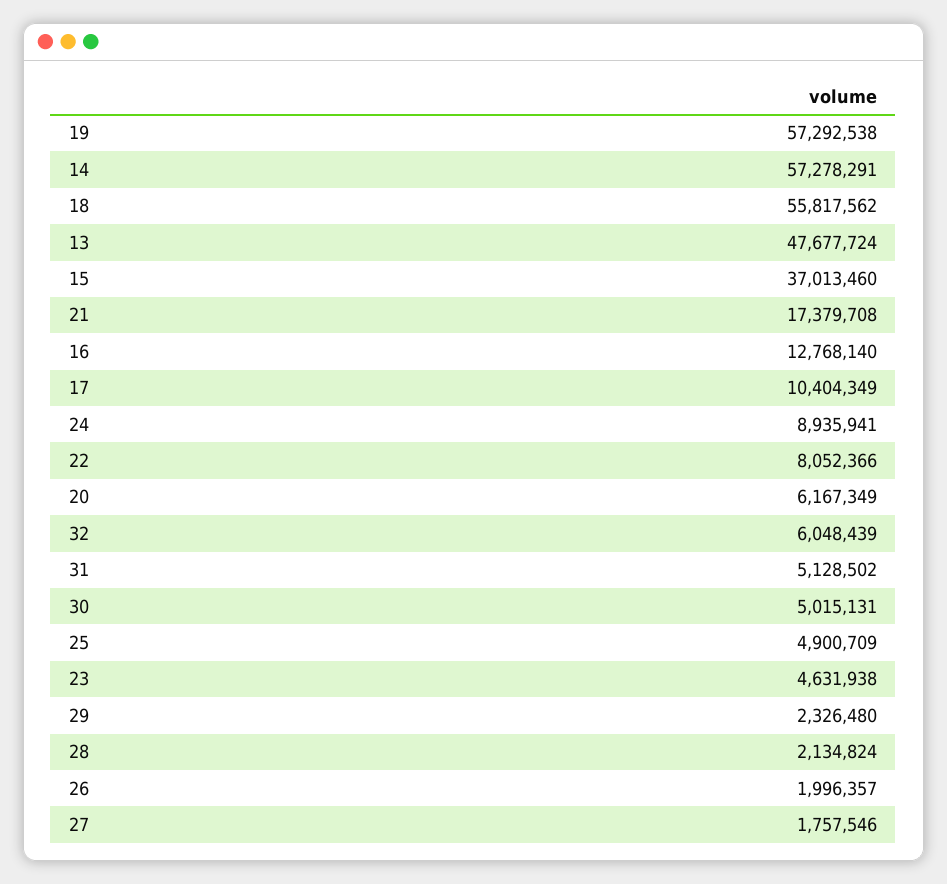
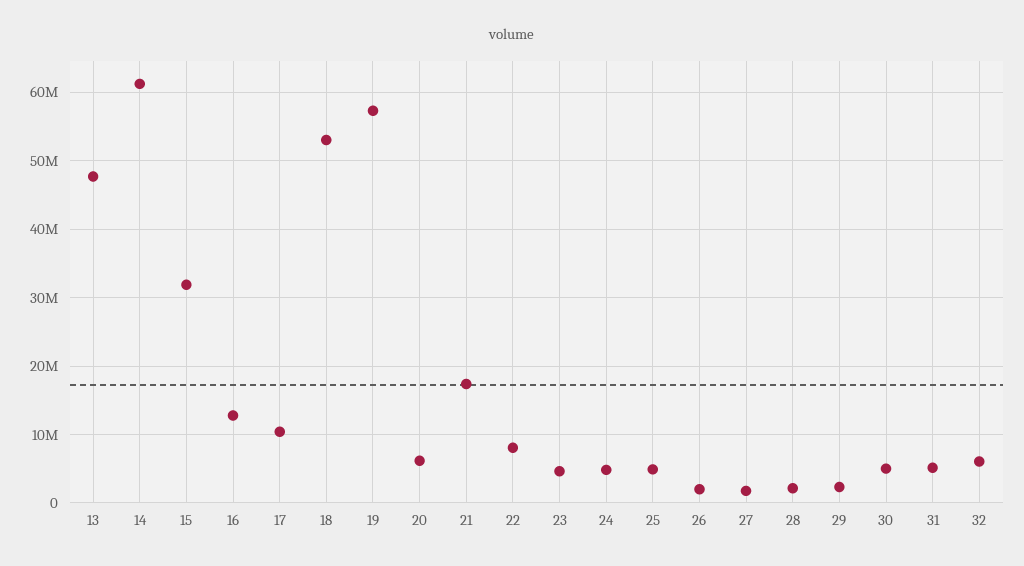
14: 57278291 -> 61000000
18: 55817562 -> 53000000
15: 37013460 -> 32000000
24: 8935941 -> 5000000

